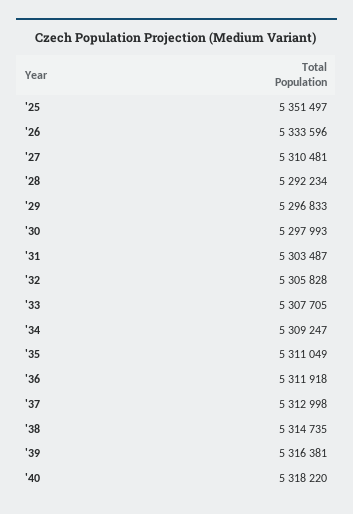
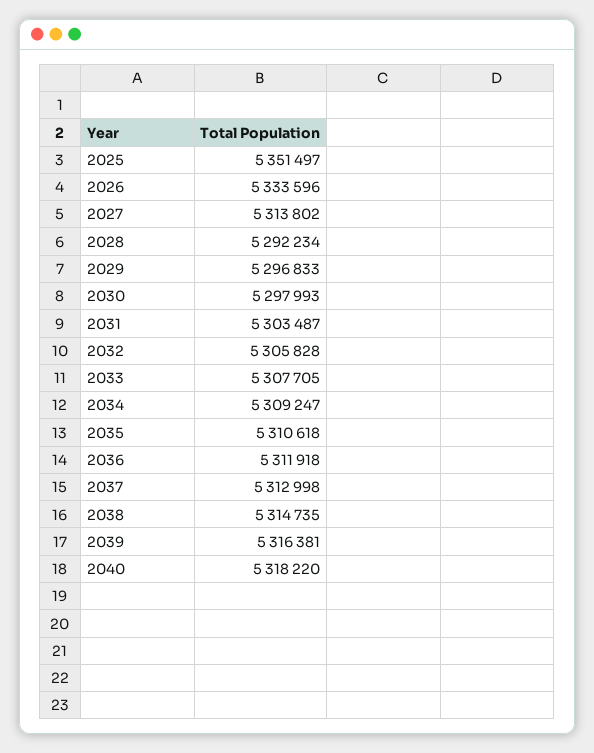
'27: 5310481 -> 5313802
'35: 5311049 -> 5310618

